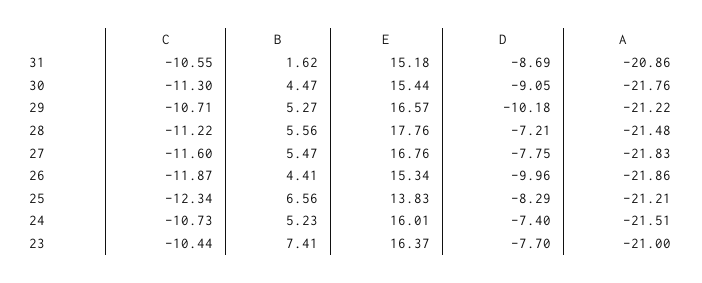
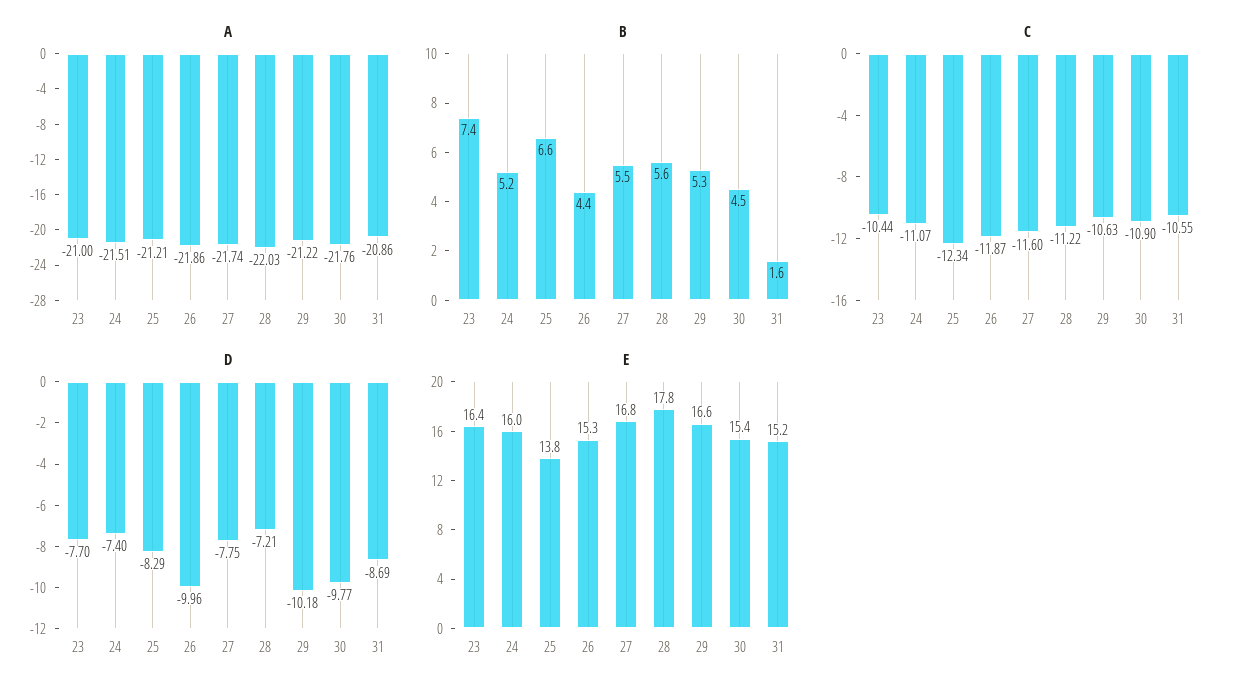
C, 30: -11.3 -> -10.9
D, 30: -9.05 -> -9.77
C, 29: -10.71 -> -10.63
A, 28: -21.48 -> -22.03
A, 27: -21.83 -> -21.74
C, 24: -10.73 -> -11.07

